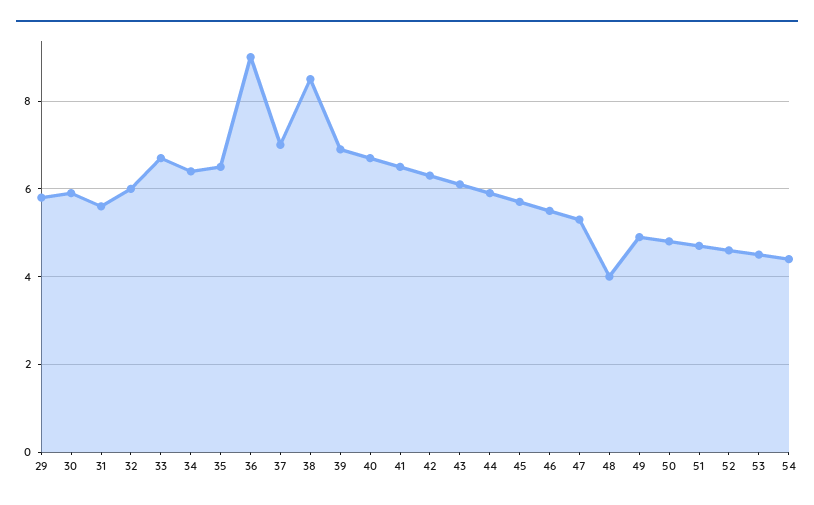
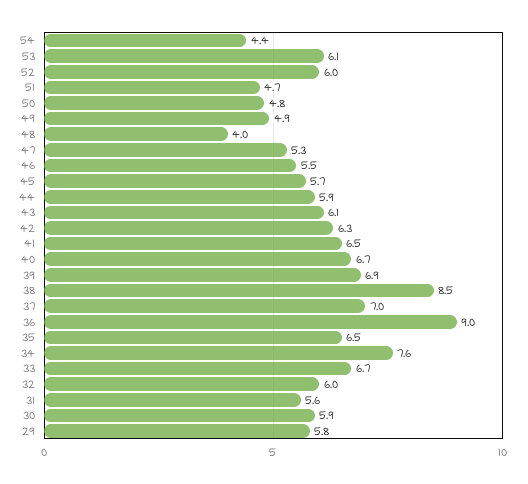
34: 6.5 -> 7.6
52: 4.5 -> 6
53: 4.5 -> 6.1

